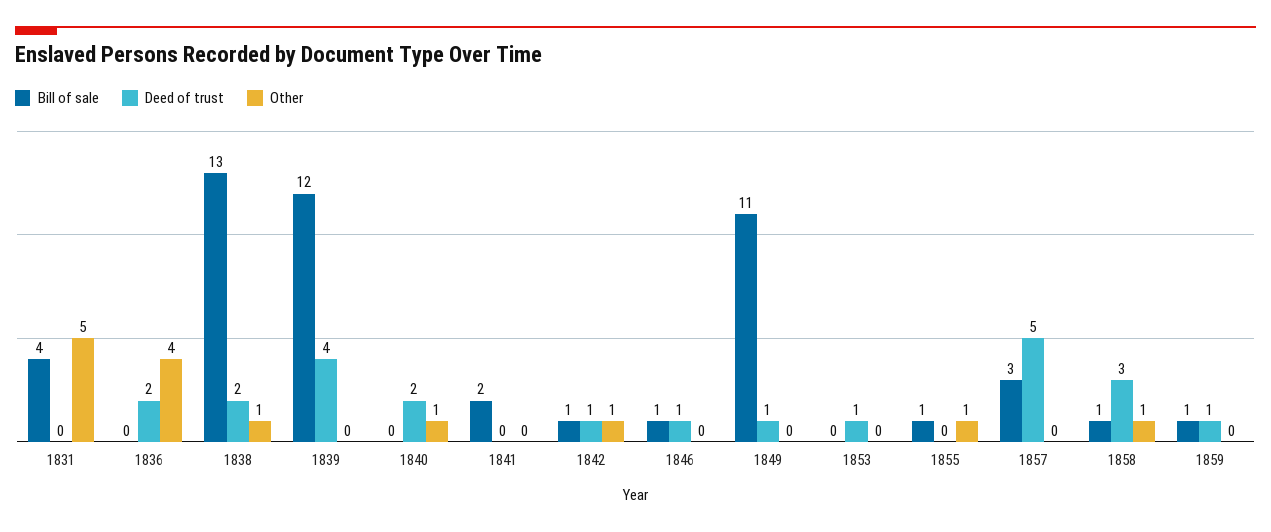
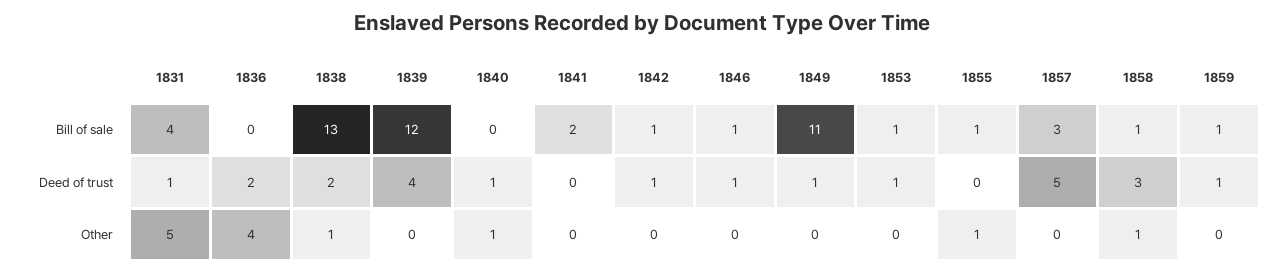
Deed of trust, 1831: 0 -> 1
Deed of trust, 1840: 2 -> 1
Other, 1842: 1 -> 0
Bill of sale, 1853: 0 -> 1

